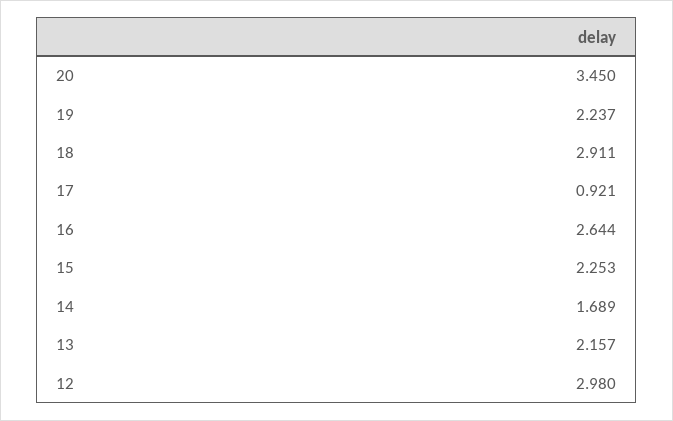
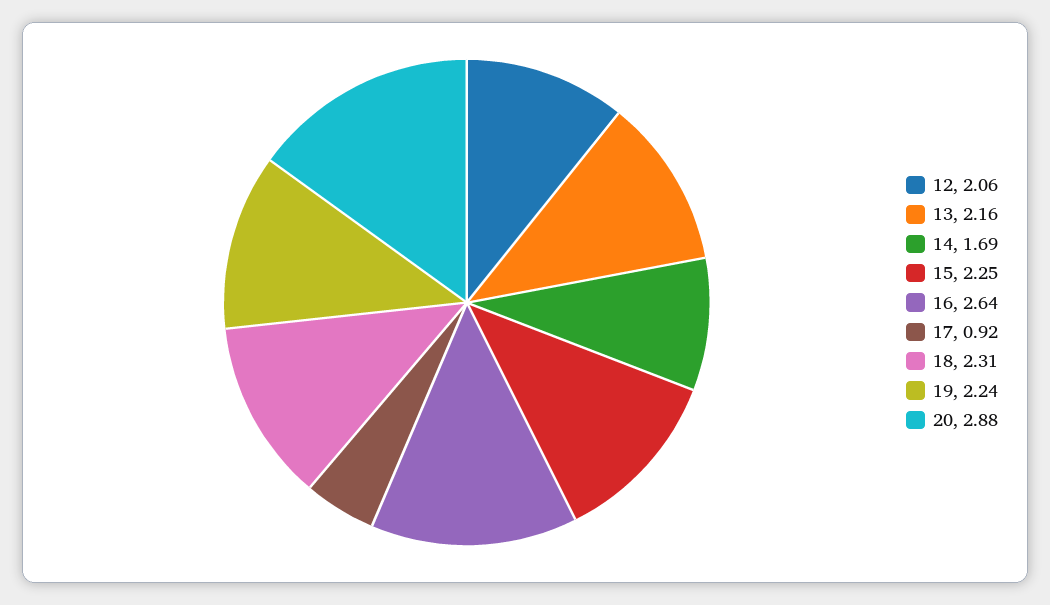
20: 3.45 -> 2.88
18: 2.911 -> 2.31
12: 2.98 -> 2.06

